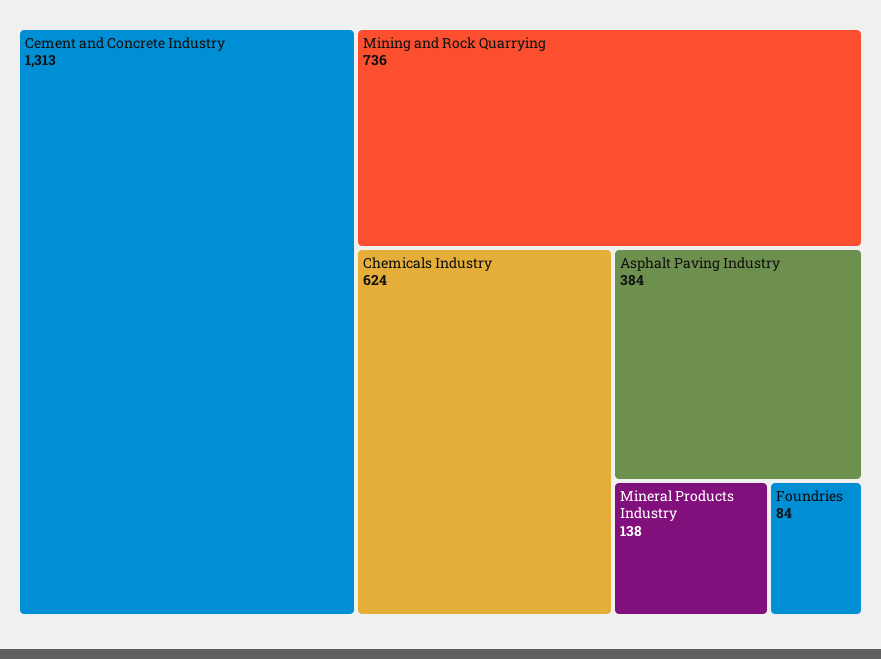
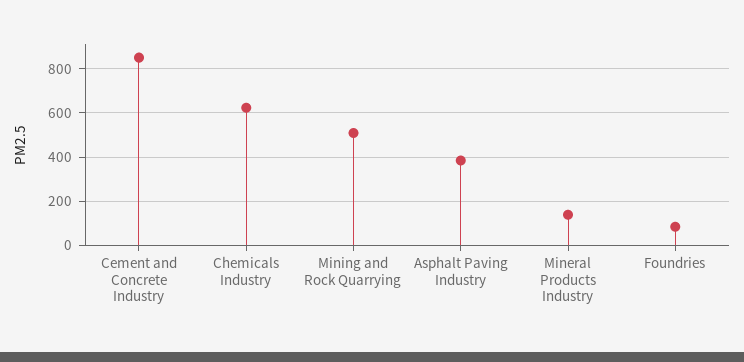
Cement and Concrete Industry: 1313 -> 850
Mining and Rock Quarrying: 736 -> 500

